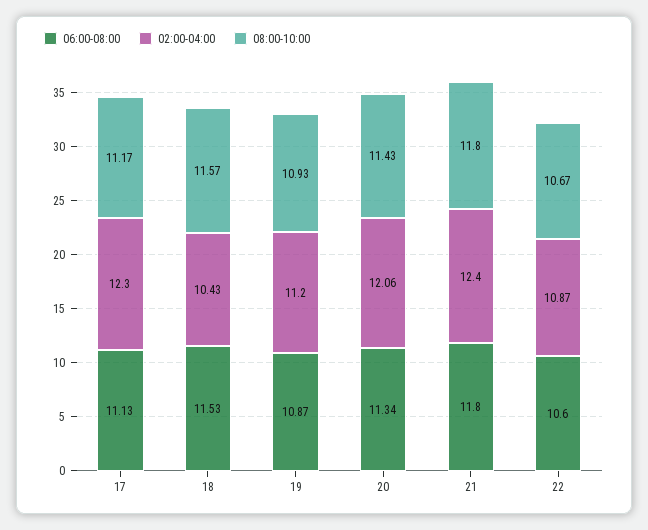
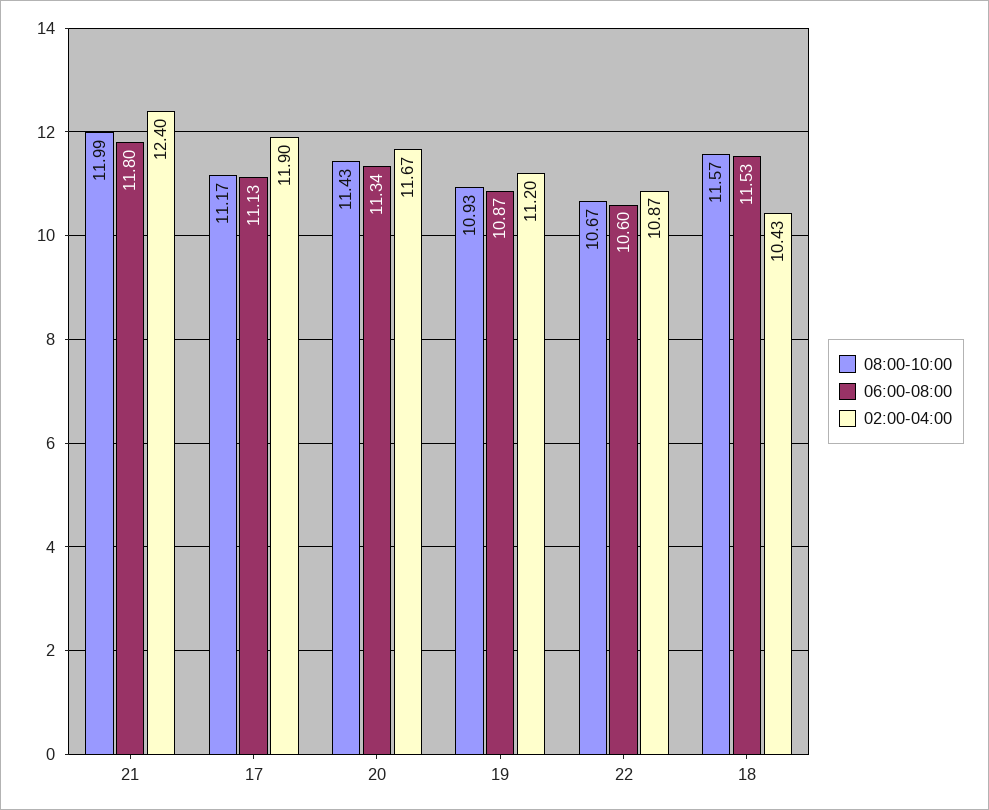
02:00-04:00, 17: 12.3 -> 11.9
02:00-04:00, 20: 12.06 -> 11.67
08:00-10:00, 21: 11.8 -> 11.99

